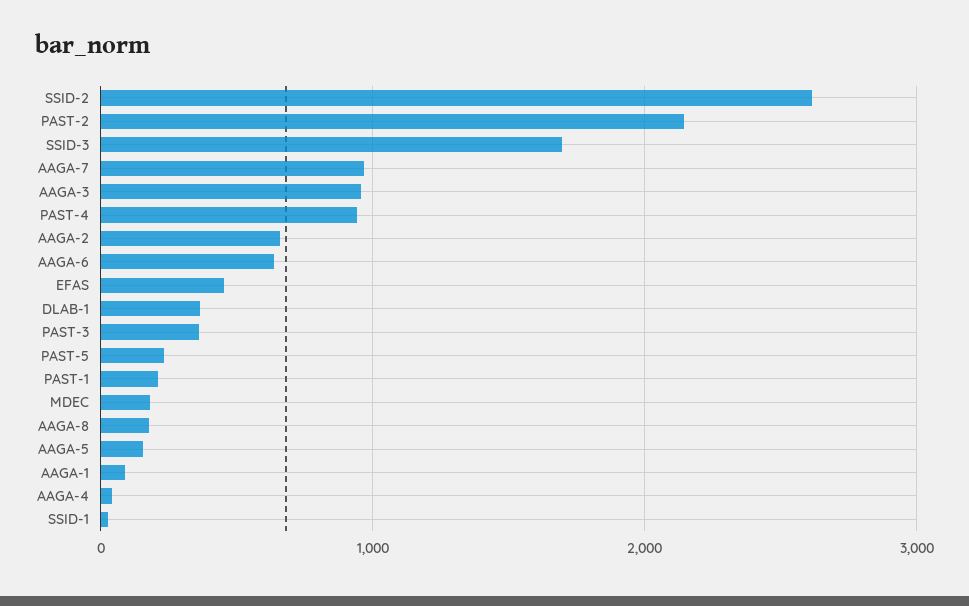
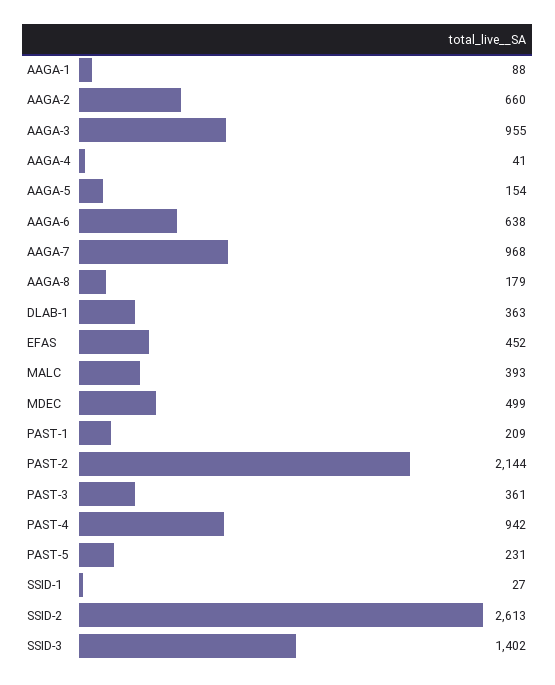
SSID-3: 1700 -> 1402
MDEC: 200 -> 499
MALC: none -> 393

